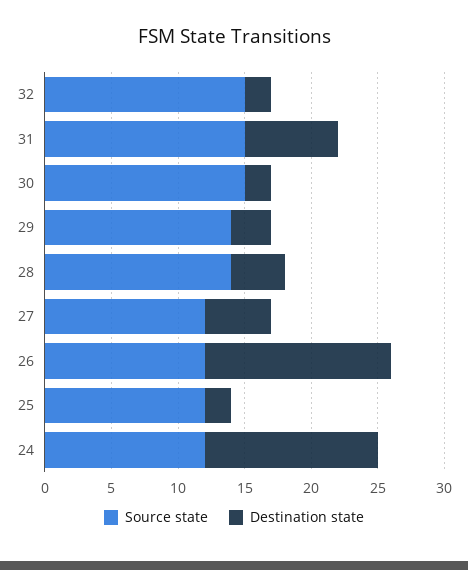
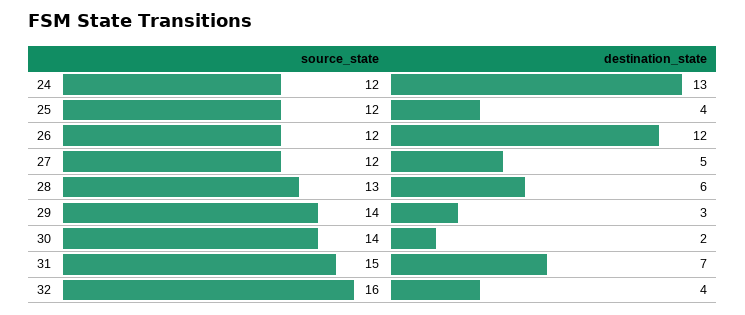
Source state, 32: 15 -> 16
Destination state, 32: 2 -> 4
Source state, 30: 15 -> 14
Source state, 28: 14 -> 13
Destination state, 28: 4 -> 6
Destination state, 26: 14 -> 12
Destination state, 25: 2 -> 4

